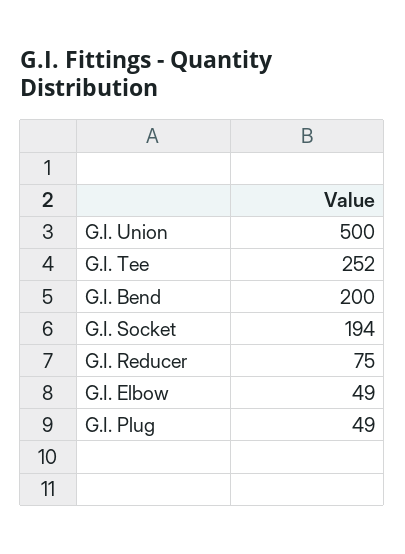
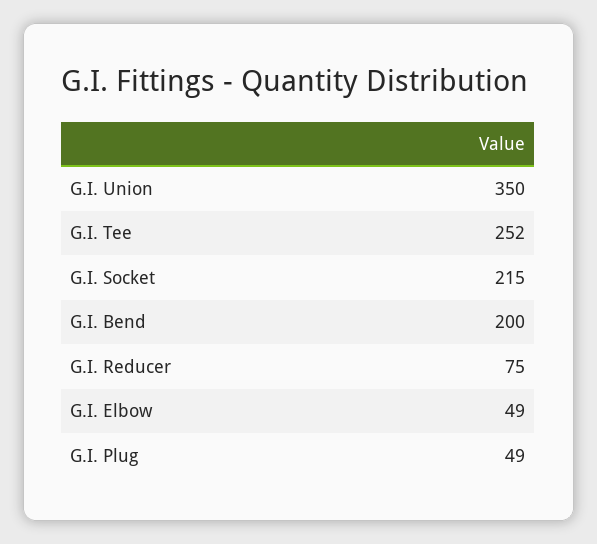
G.I. Union: 500 -> 350
G.I. Socket: 194 -> 215

